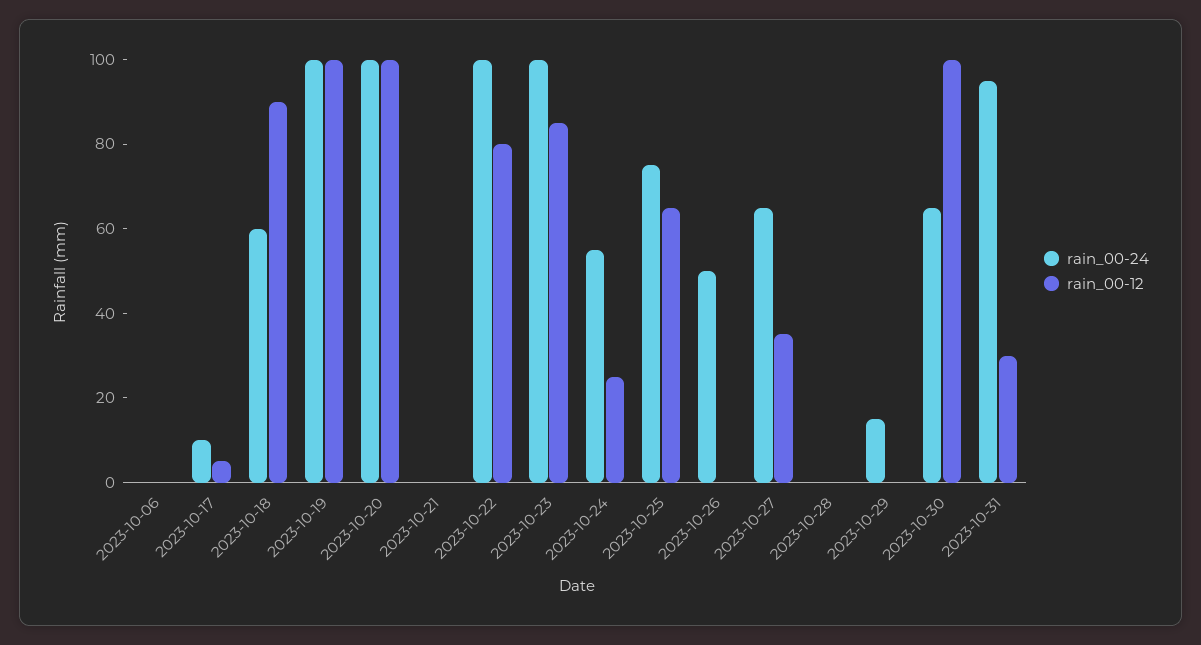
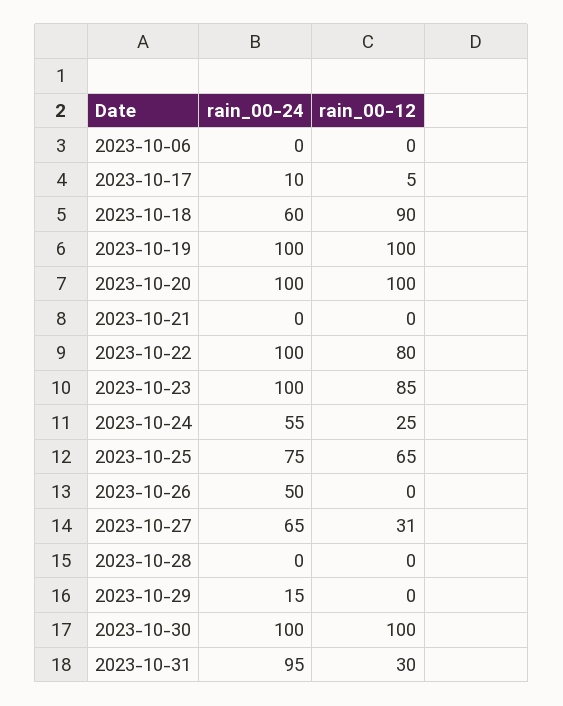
rain_00-12, 2023-10-27: 35 -> 31
rain_00-24, 2023-10-30: 65 -> 100

